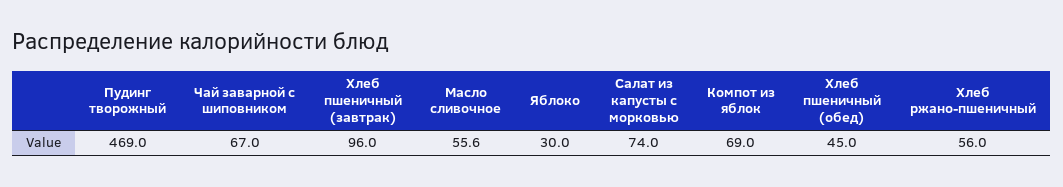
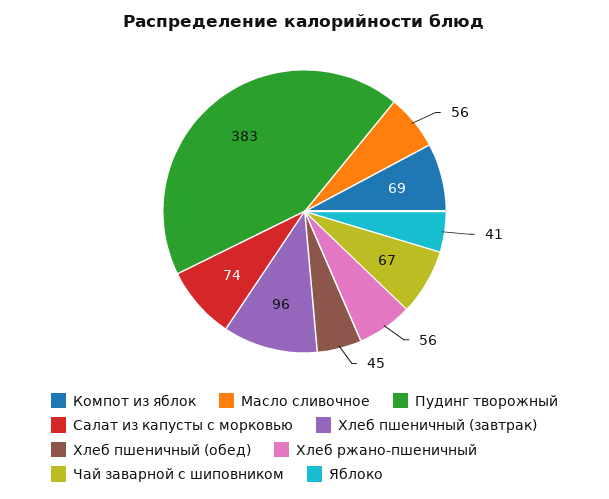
Пудинг творожный: 469 -> 383
Яблоко: 30 -> 41

